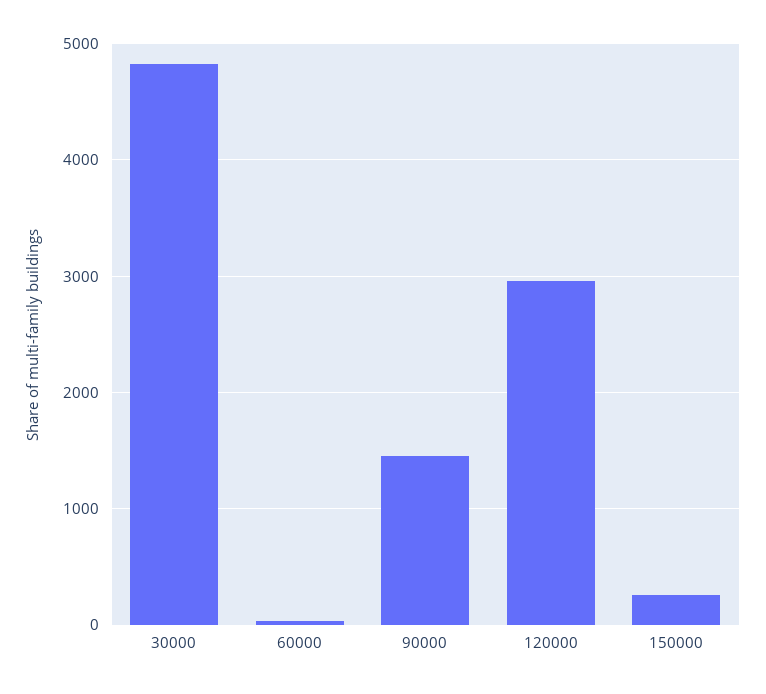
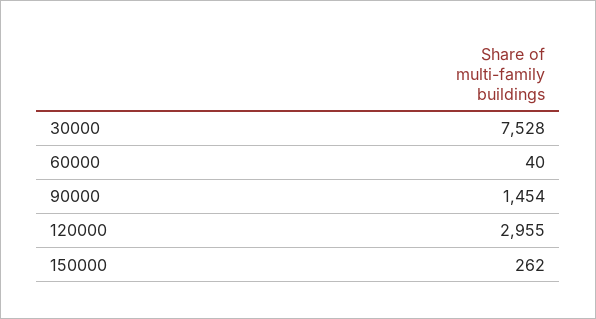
30000: 4800 -> 7528

